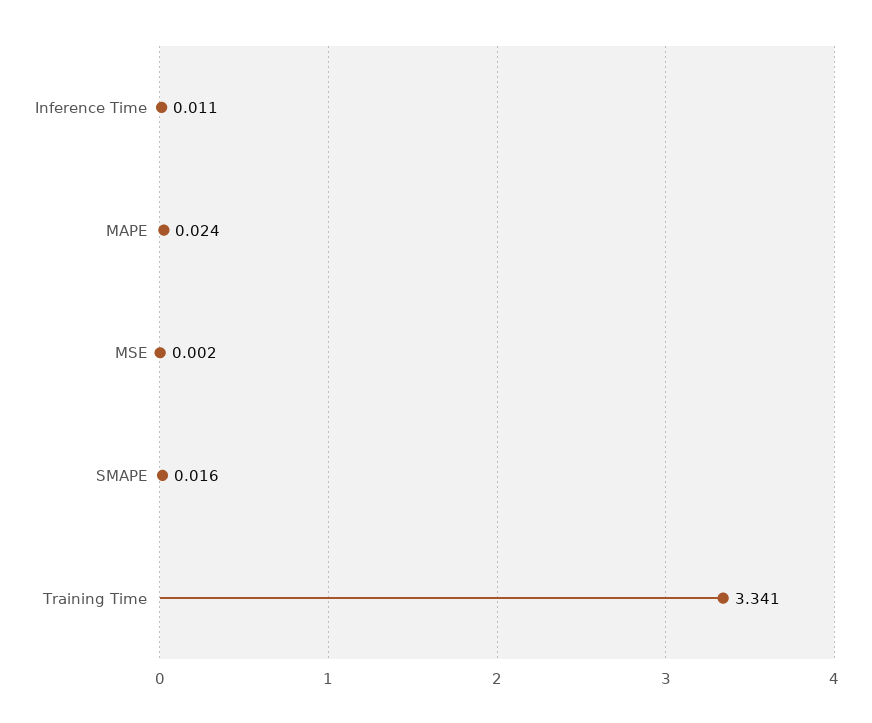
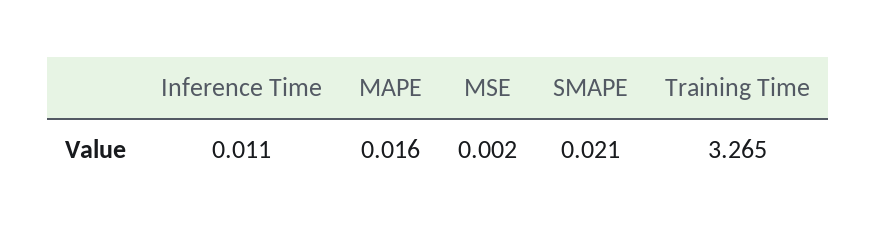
MAPE: 0.024 -> 0.016
SMAPE: 0.016 -> 0.021
Training Time: 3.341 -> 3.265

